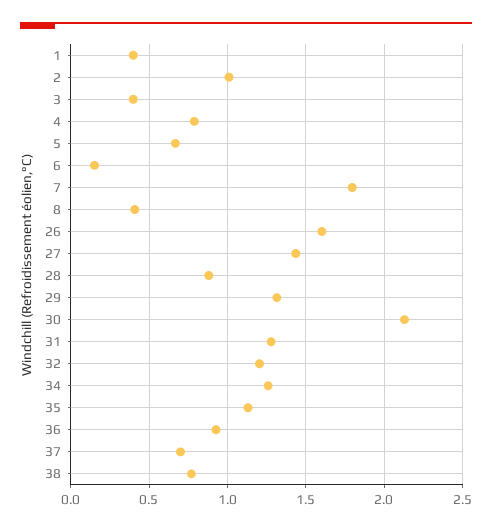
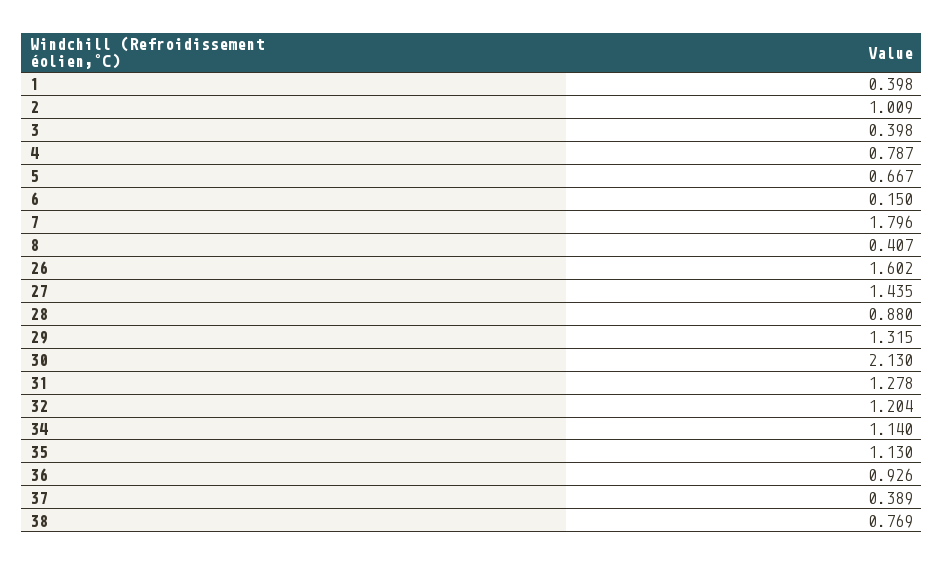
34: 1.25 -> 1.14
37: 0.7 -> 0.389

